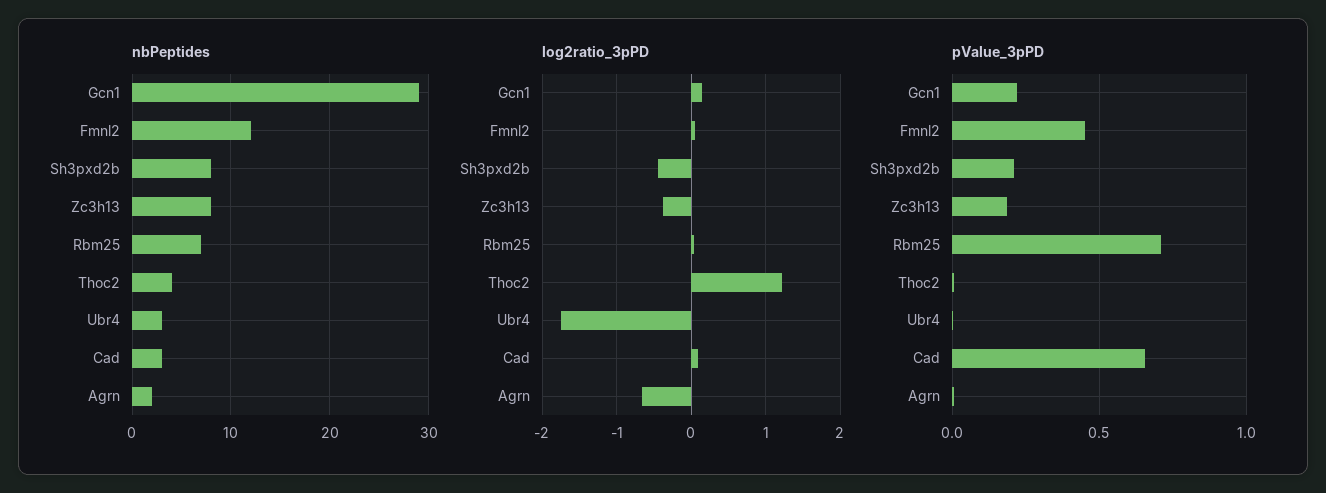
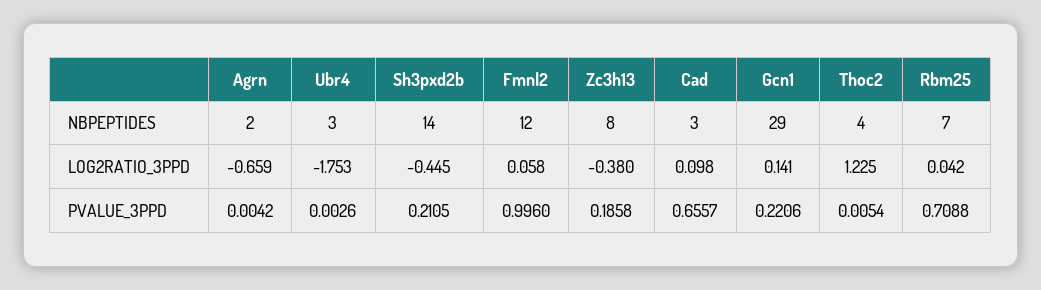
nbPeptides, Sh3pxd2b: 8 -> 14
pValue_3pPD, Fmnl2: 0.45 -> 0.996

